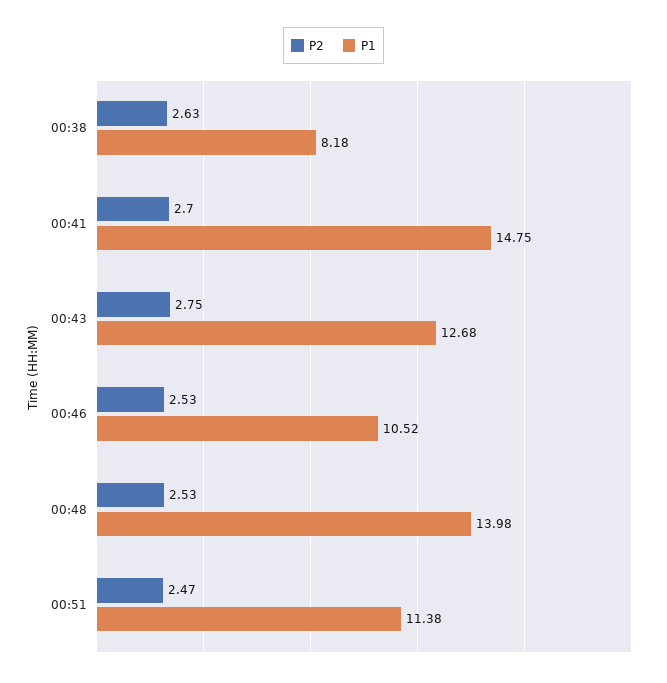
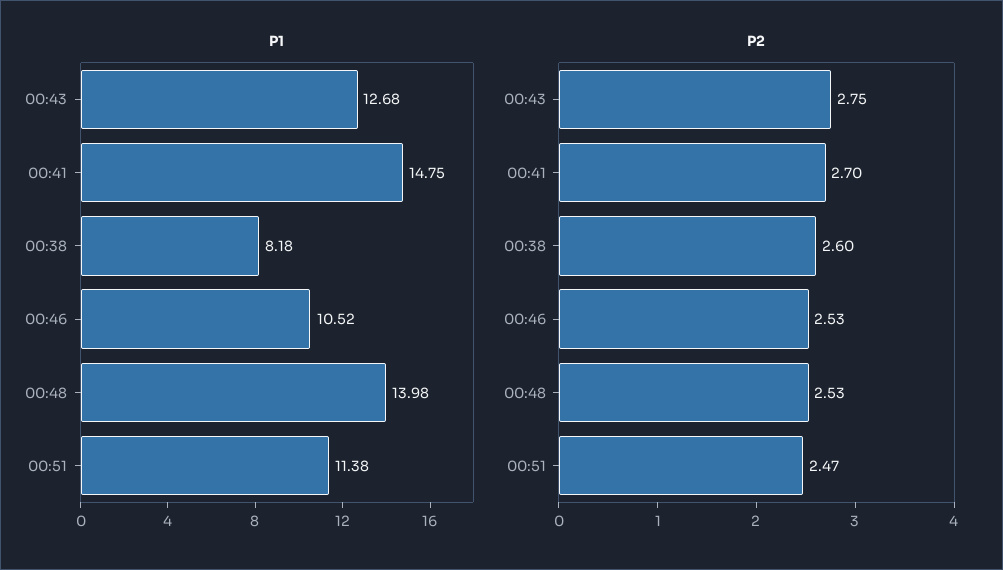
P2, 00:38: 2.63 -> 2.6

